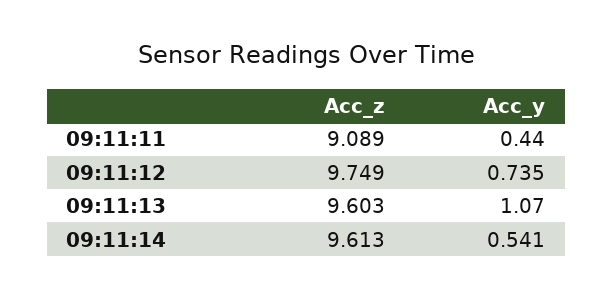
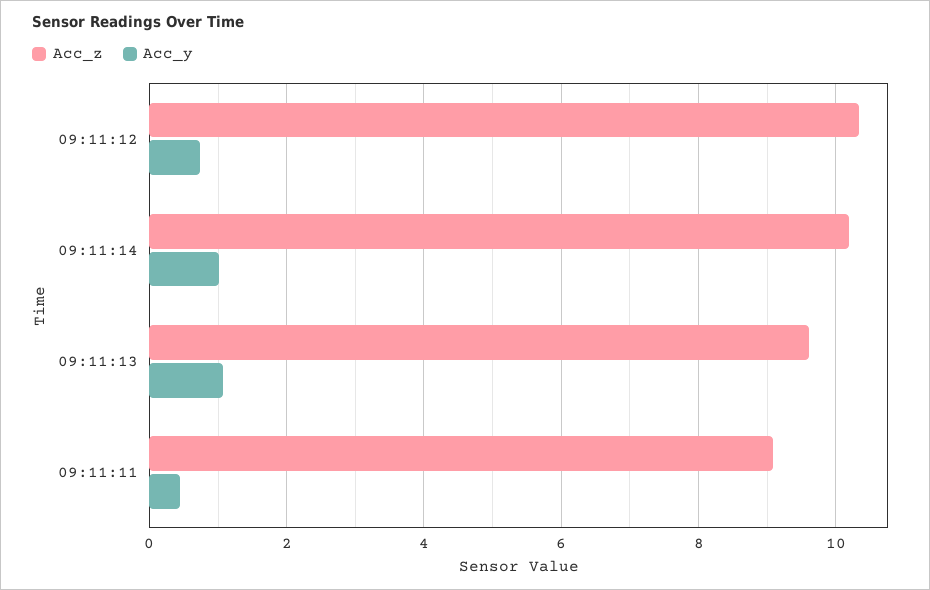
Acc_z, 09:11:12: 9.749 -> 10.4
Acc_z, 09:11:14: 9.613 -> 10.2
Acc_y, 09:11:14: 0.541 -> 1

